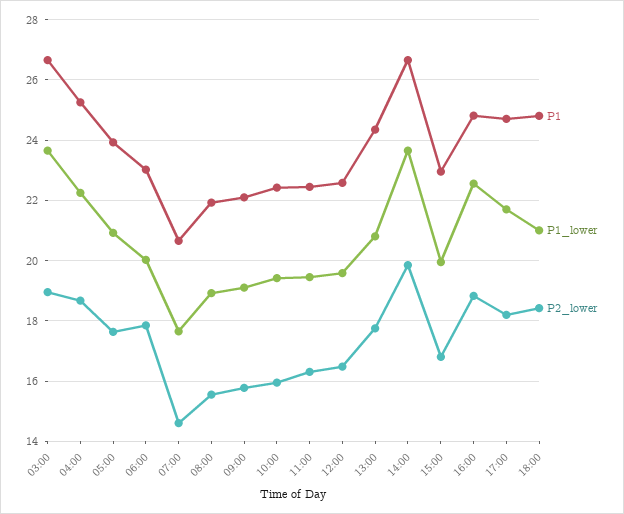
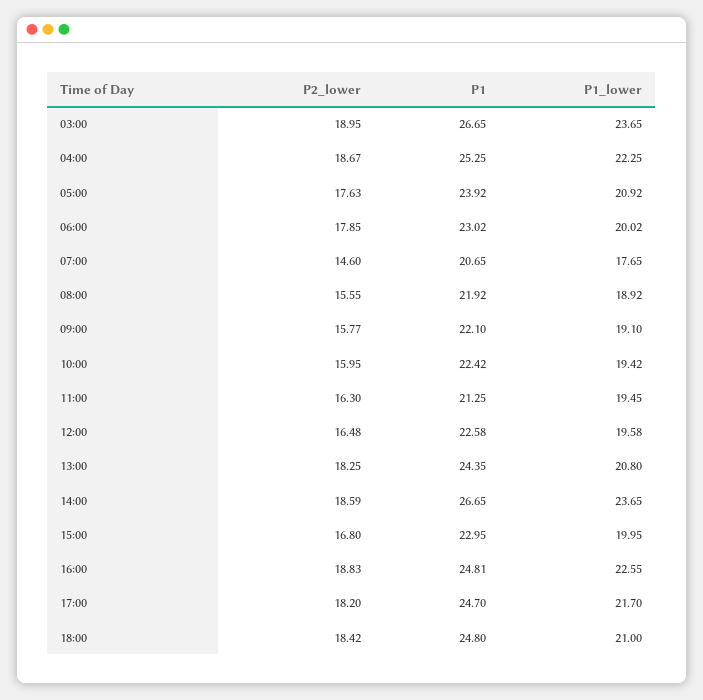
P1, 11:00: 22.4 -> 21.25
P2_lower, 13:00: 17.8 -> 18.25
P2_lower, 14:00: 19.8 -> 18.59

